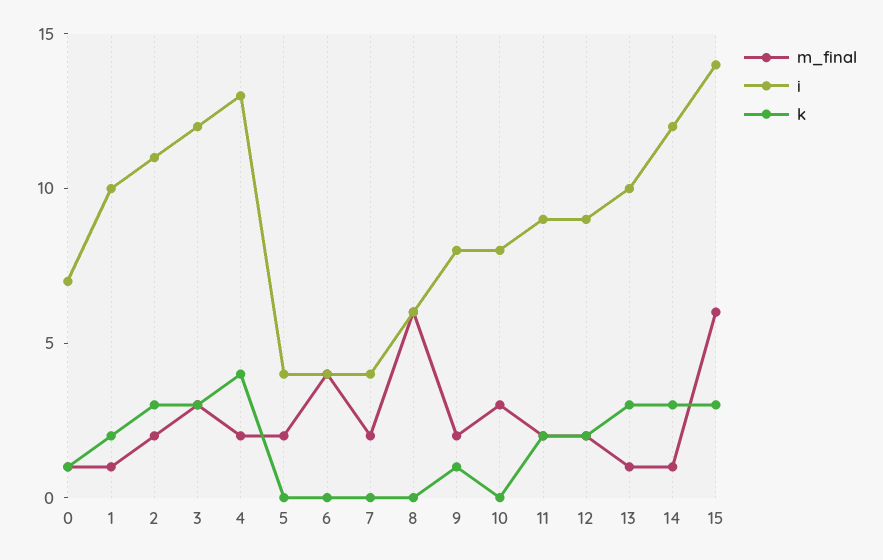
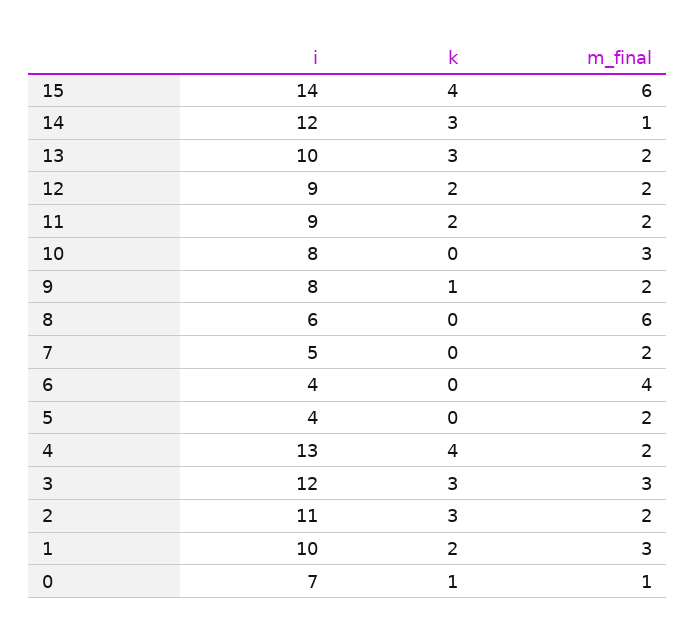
m_final, 1: 1 -> 3
i, 7: 4 -> 5
m_final, 13: 1 -> 2
k, 15: 3 -> 4

